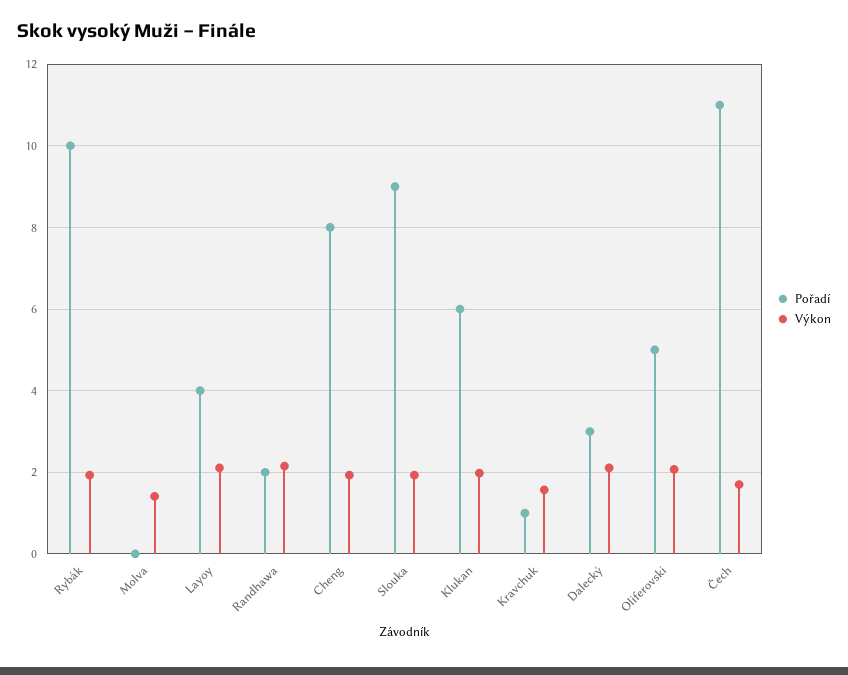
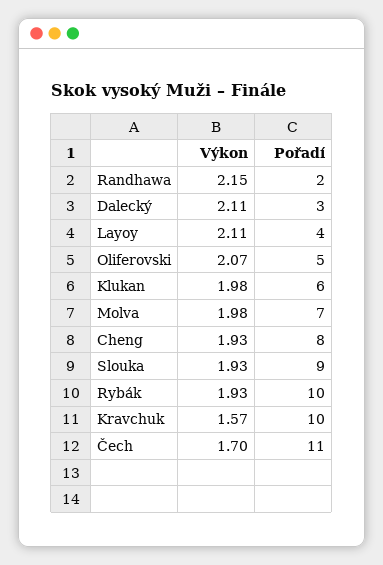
Pořadí, Molva: 0 -> 7
Výkon, Molva: 1.4 -> 1.98
Pořadí, Kravchuk: 1 -> 10

